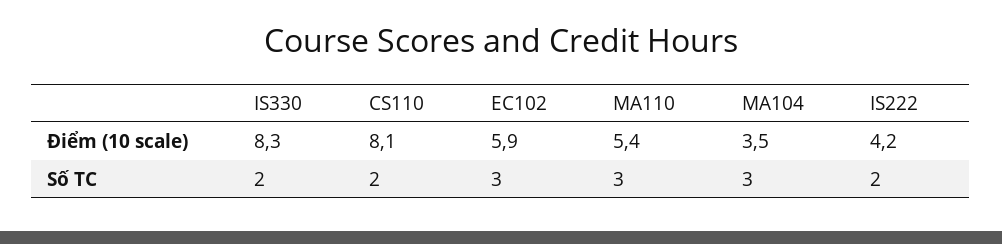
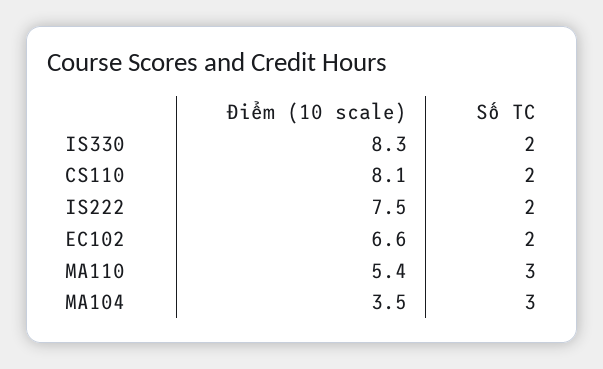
EC102, Điểm (10 scale): 5.9 -> 6.6
IS222, Điểm (10 scale): 4.2 -> 7.5
EC102, Số TC: 3 -> 2

